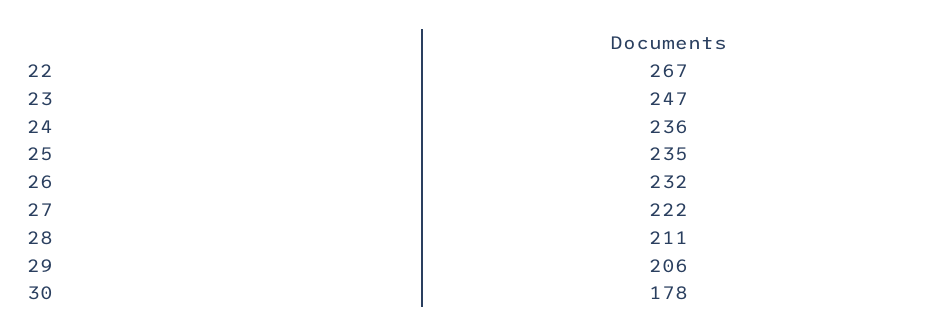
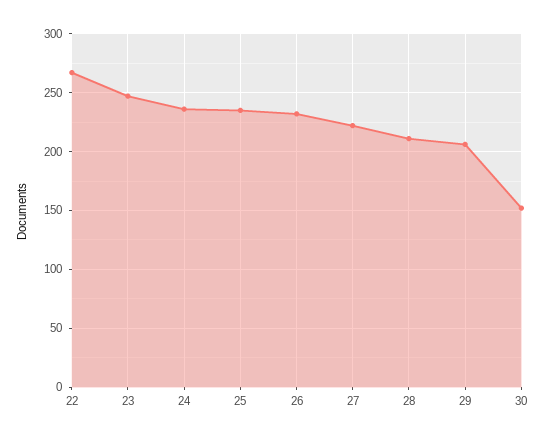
30: 178 -> 150

